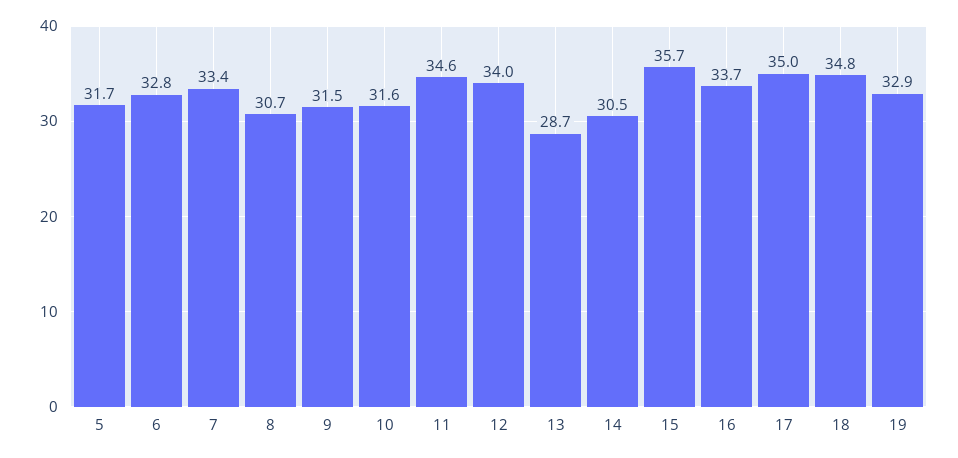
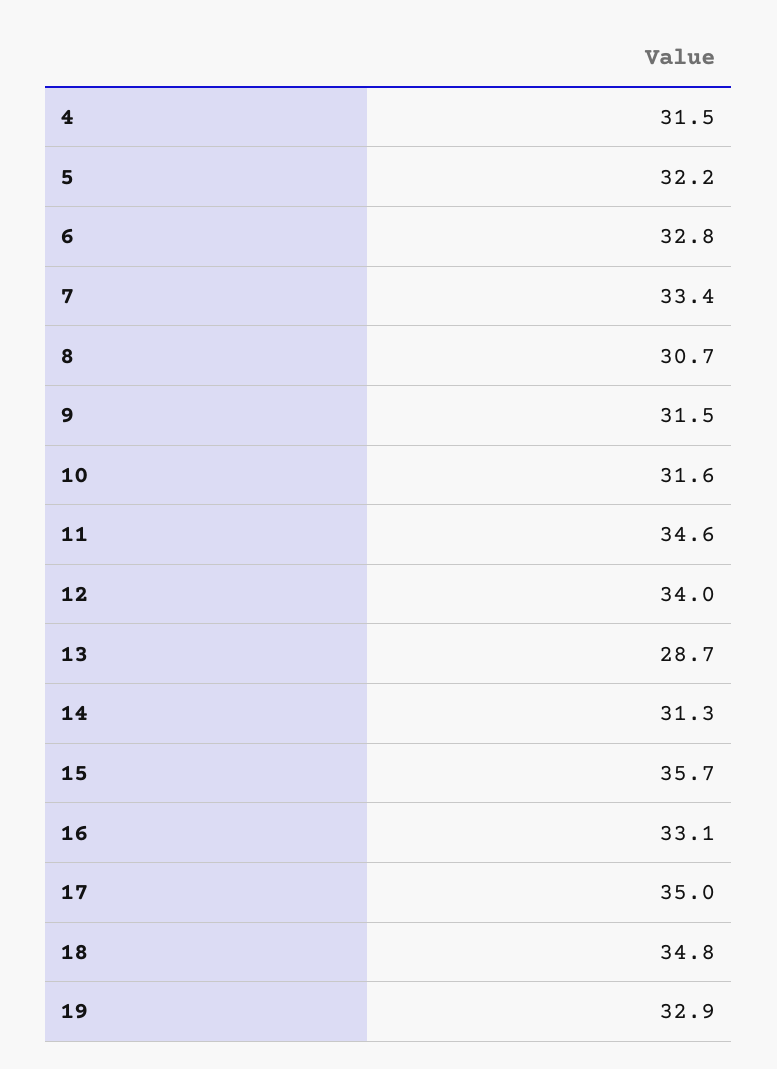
5: 31.7 -> 32.2
14: 30.5 -> 31.3
16: 33.7 -> 33.1
4: none -> 31.5

